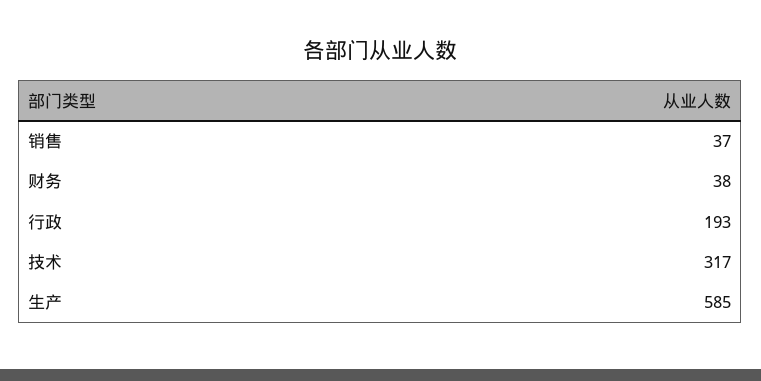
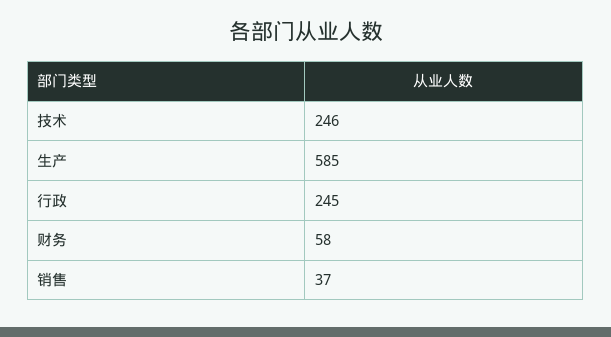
财务: 38 -> 58
行政: 193 -> 245
技术: 317 -> 246

